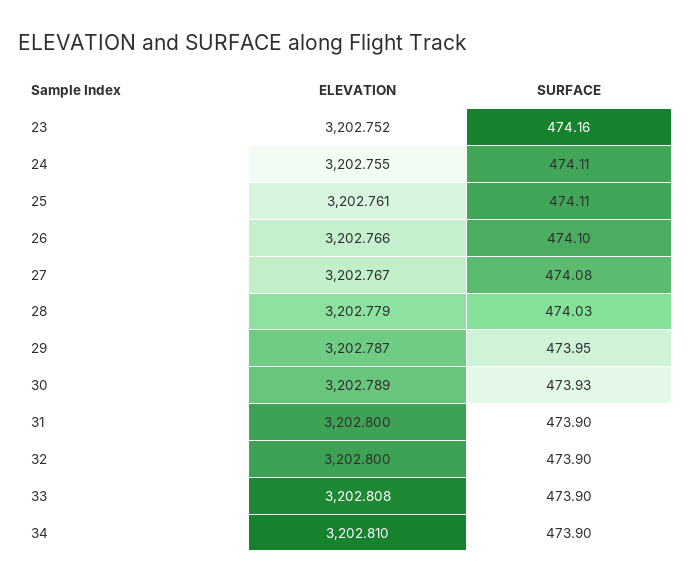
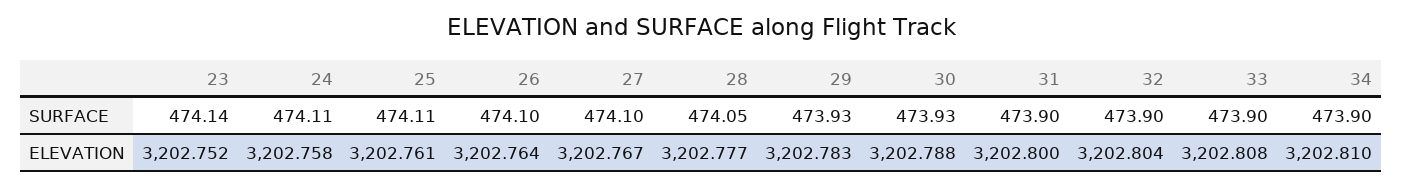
SURFACE, 23: 474.16 -> 474.14
ELEVATION, 24: 3202.755 -> 3202.758
ELEVATION, 26: 3202.766 -> 3202.764
SURFACE, 27: 474.08 -> 474.1
ELEVATION, 28: 3202.779 -> 3202.777
SURFACE, 28: 474.03 -> 474.05
ELEVATION, 29: 3202.787 -> 3202.783
SURFACE, 29: 473.95 -> 473.93
ELEVATION, 30: 3202.789 -> 3202.788
ELEVATION, 32: 3202.8 -> 3202.804

